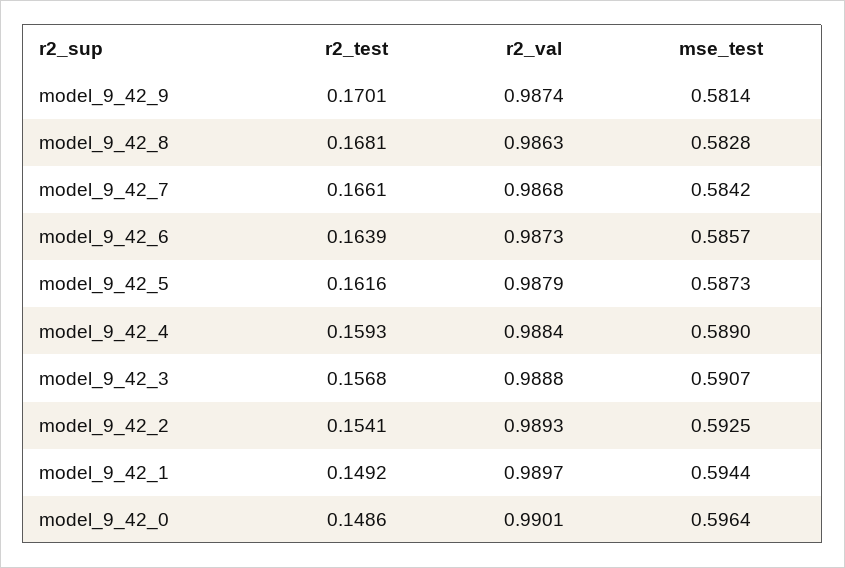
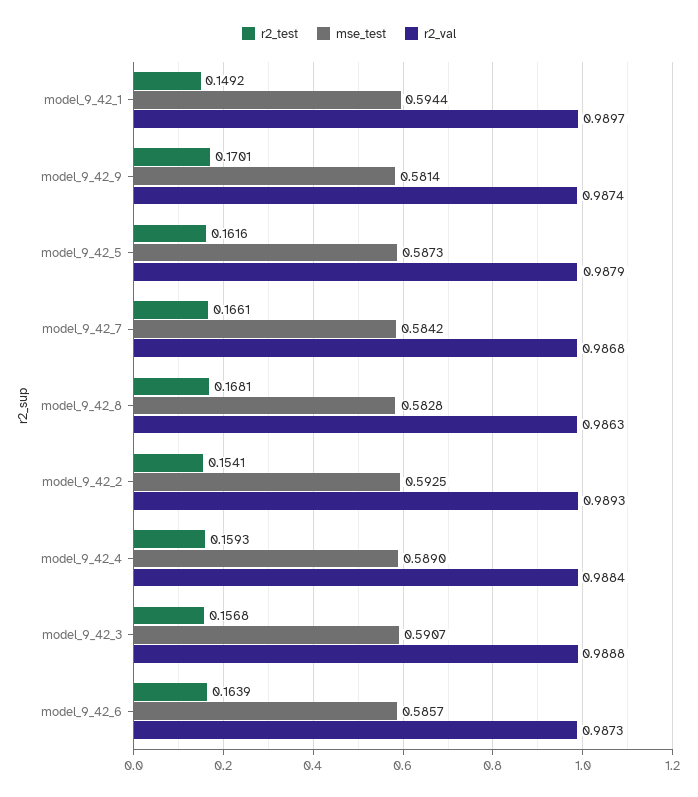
r2_test, model_9_42_0: 0.1486 -> none
r2_val, model_9_42_0: 0.9901 -> none
mse_test, model_9_42_0: 0.5964 -> none

